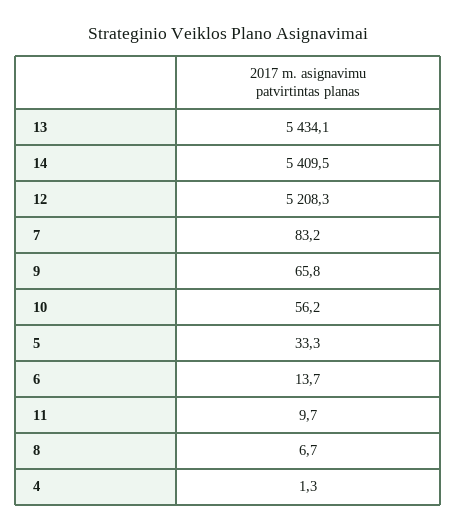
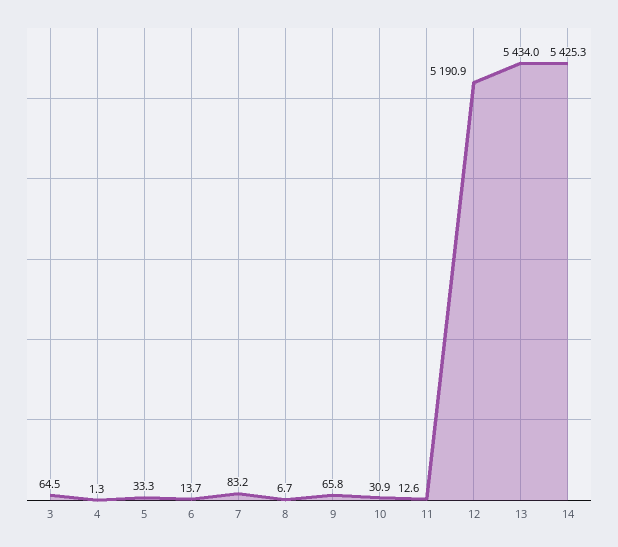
13: 5434.1 -> 5434
14: 5409.5 -> 5425.3
12: 5208.3 -> 5190.9
10: 56.2 -> 30.9
11: 9.7 -> 12.6
3: none -> 64.5

